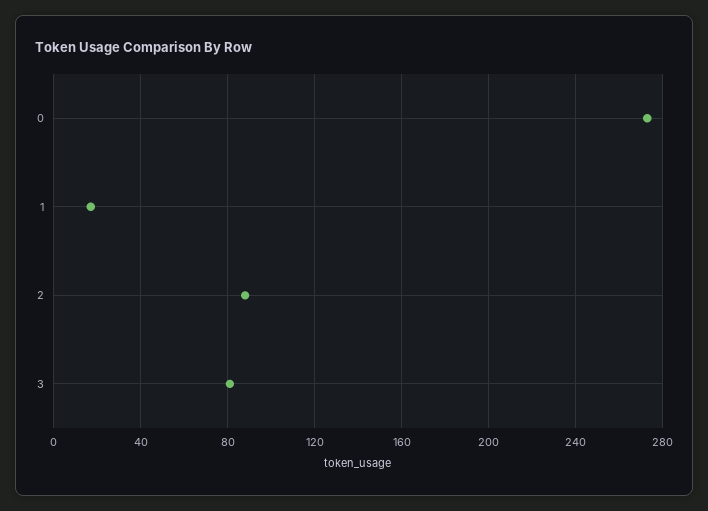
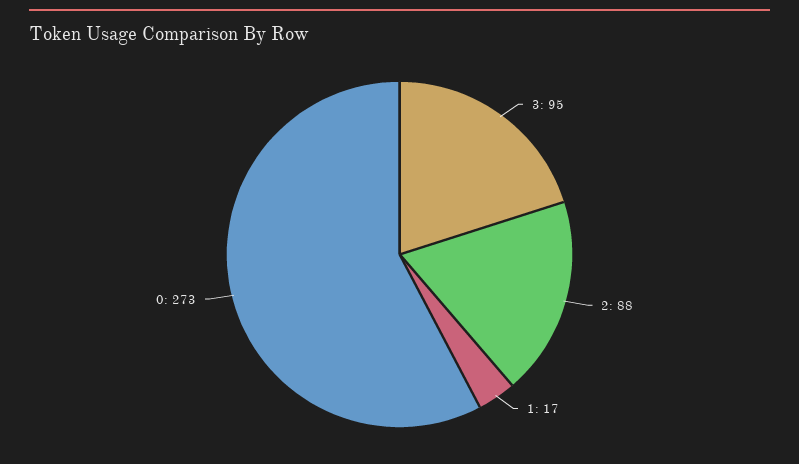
3: 80 -> 95

